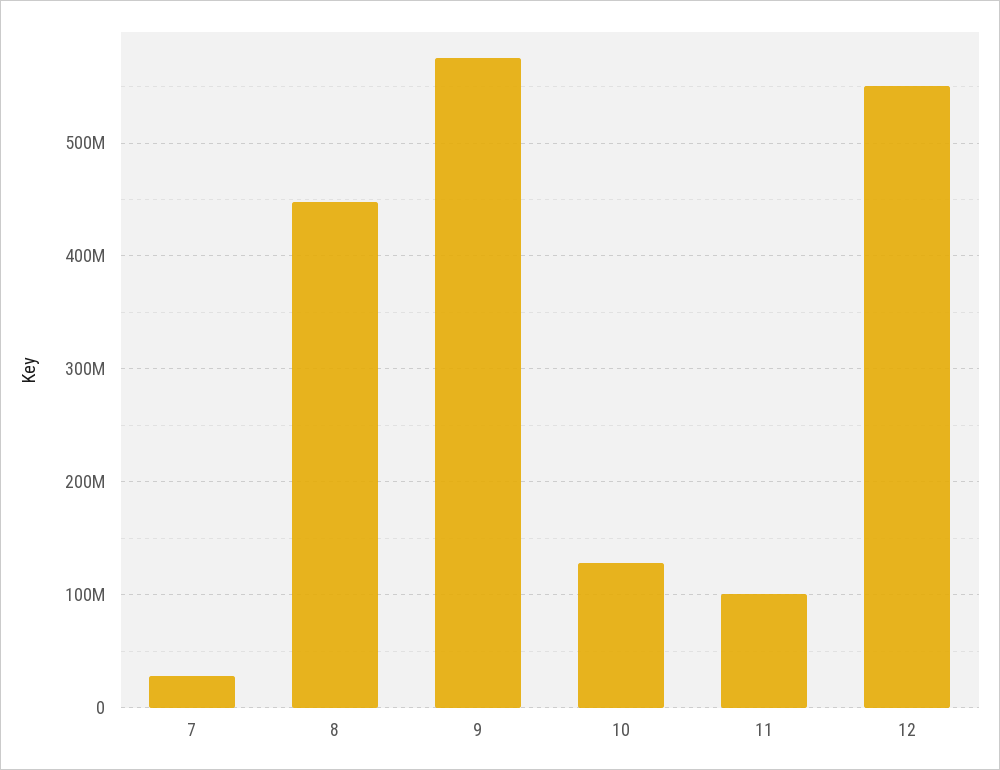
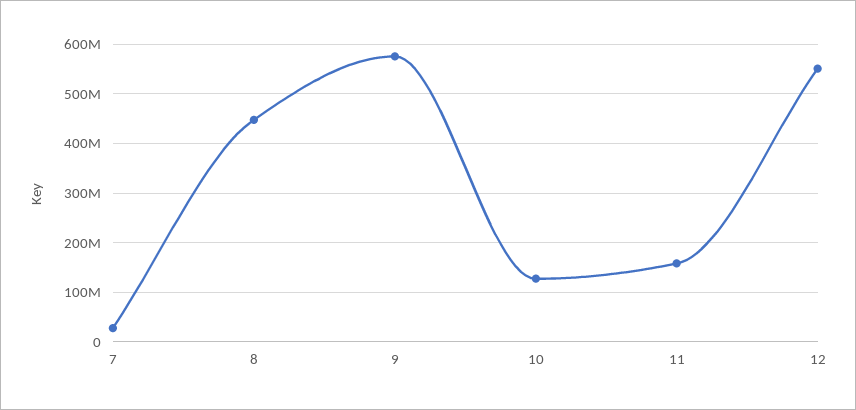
11: 100000000 -> 160000000

